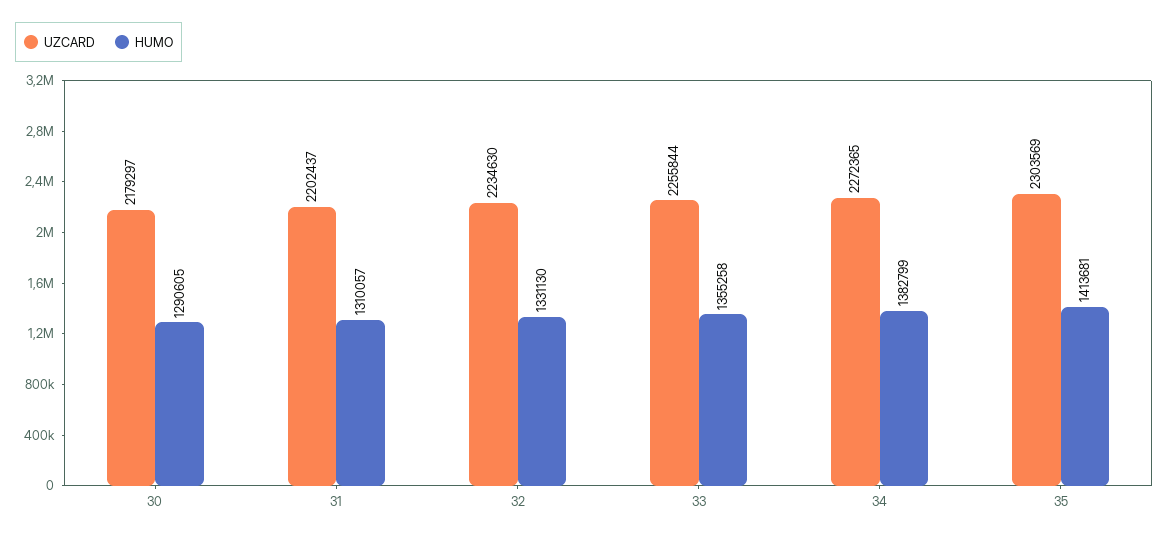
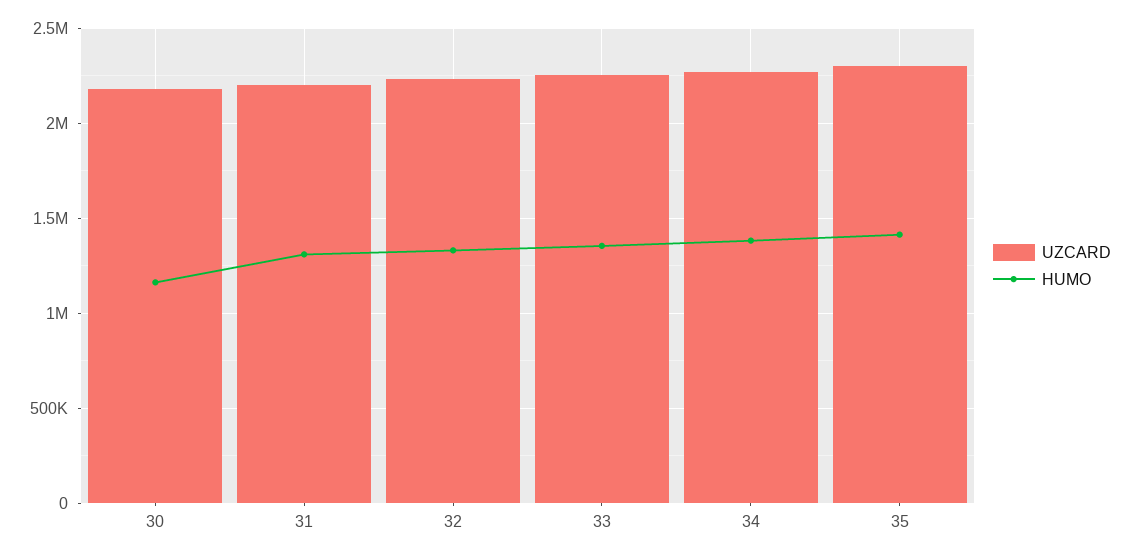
HUMO, 30: 1290605 -> 1150000

